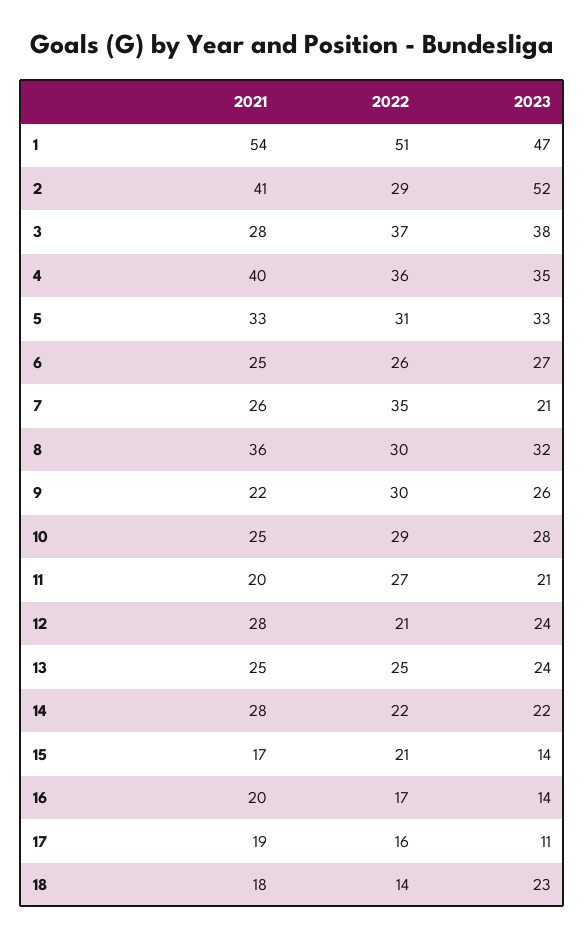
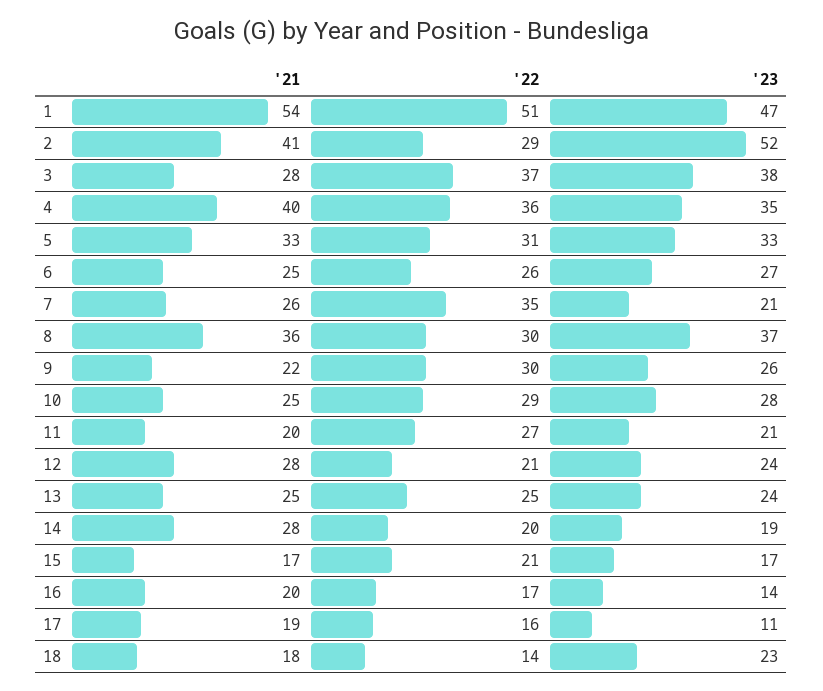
2023, 8: 32 -> 37
2022, 14: 22 -> 20
2023, 14: 22 -> 19
2023, 15: 14 -> 17

